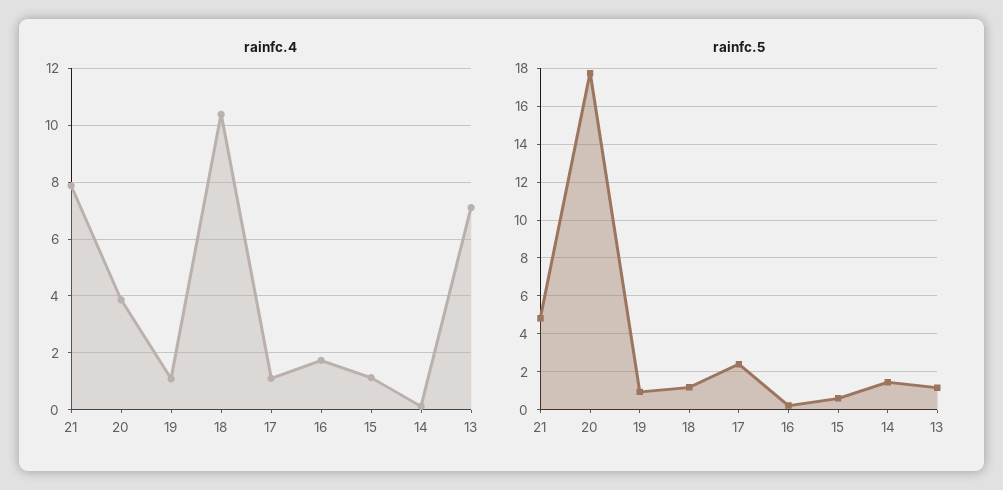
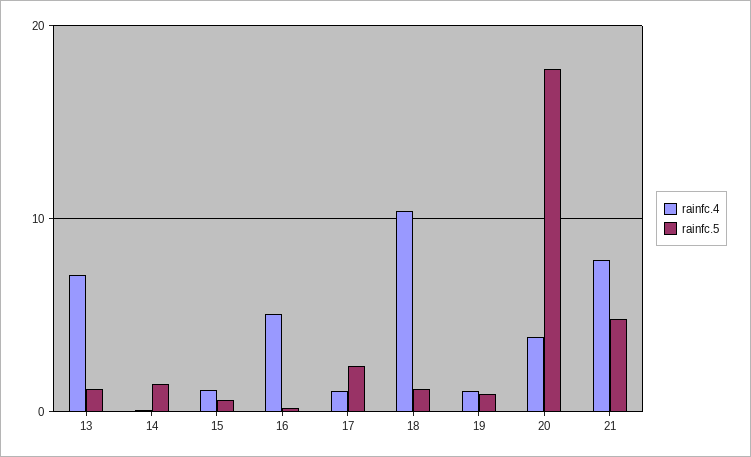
rainfc.4, 16: 1.75 -> 5

